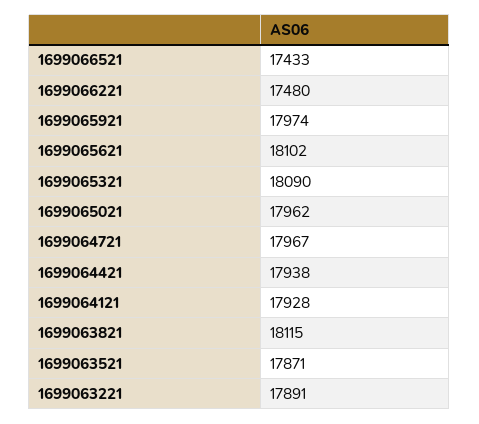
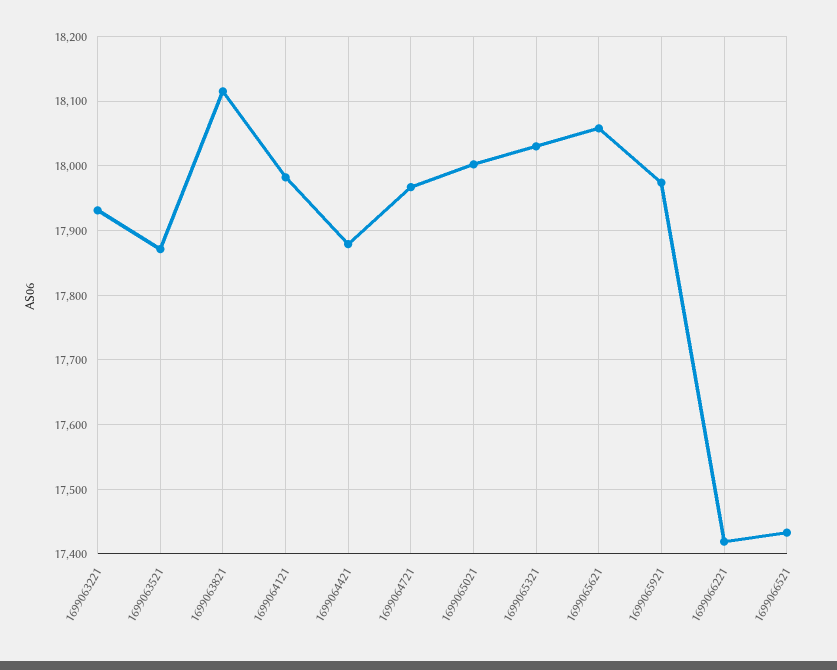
1699066221: 17480 -> 17420
1699065621: 18102 -> 18060
1699065321: 18090 -> 18030
1699065021: 17962 -> 18000
1699064421: 17938 -> 17880
1699064121: 17928 -> 17980
1699063221: 17891 -> 17930

